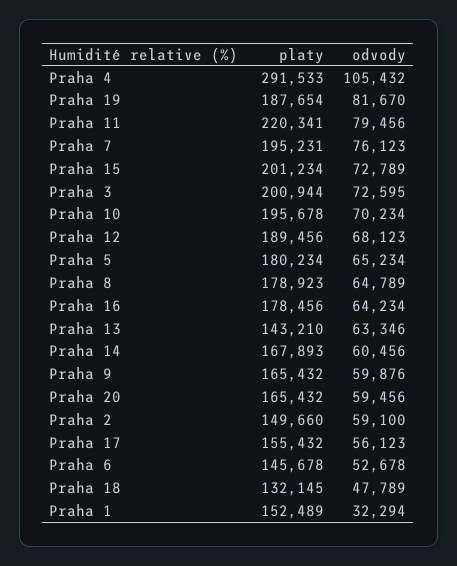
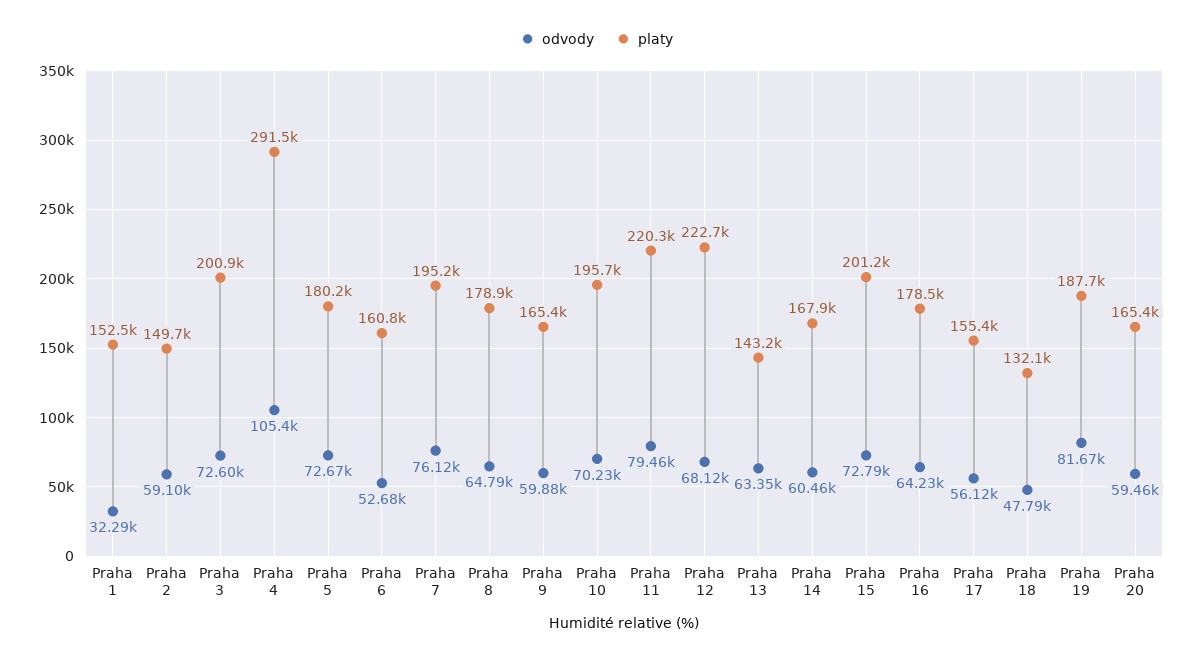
platy, Praha 12: 189456 -> 222700
odvody, Praha 5: 65234 -> 72670
platy, Praha 6: 145678 -> 160800

